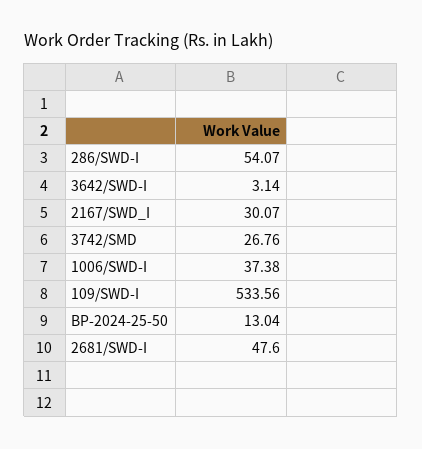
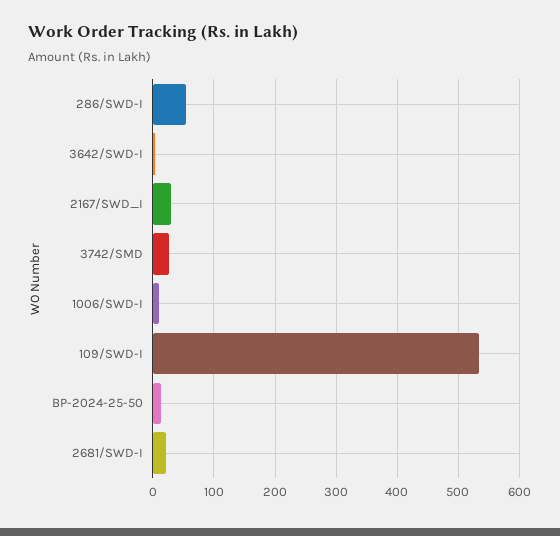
1006/SWD-I: 37.38 -> 10
2681/SWD-I: 47.6 -> 20

